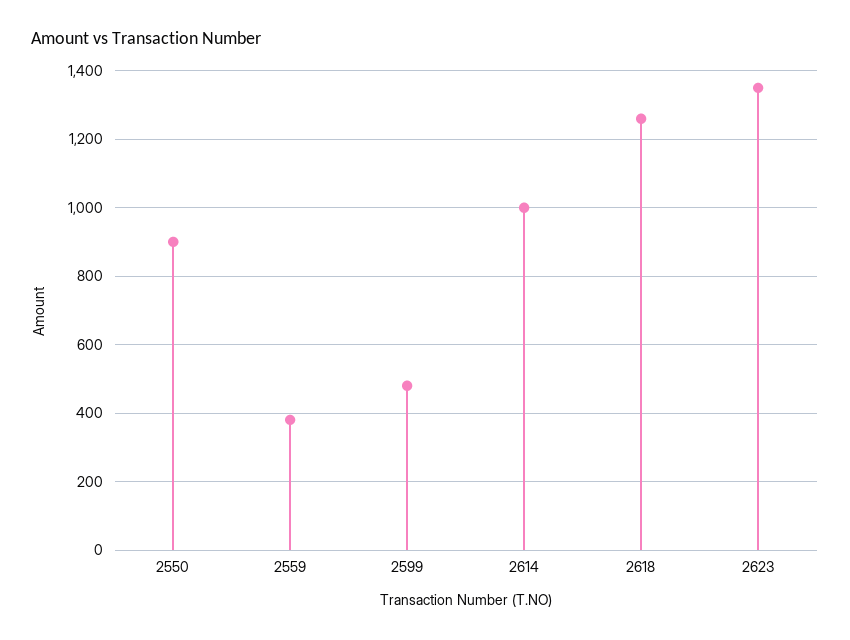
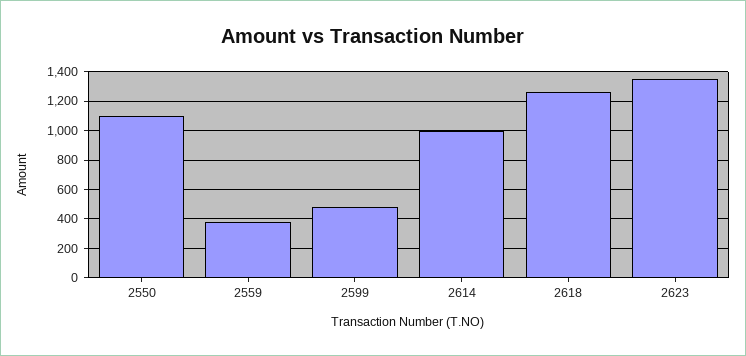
2550: 900 -> 1100

